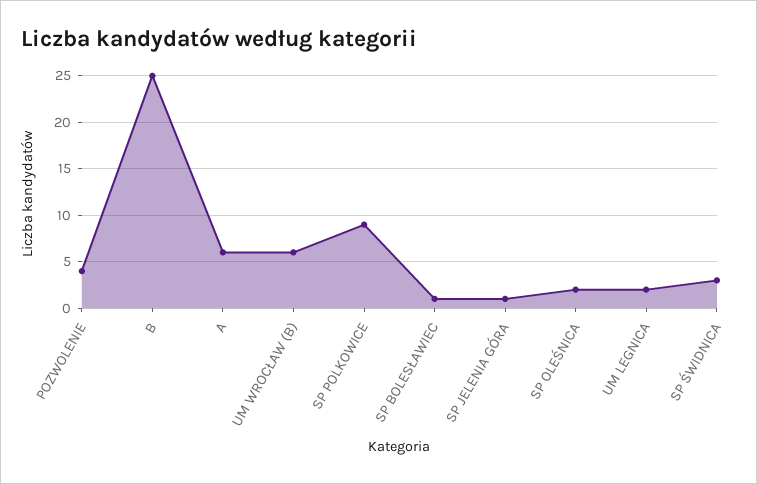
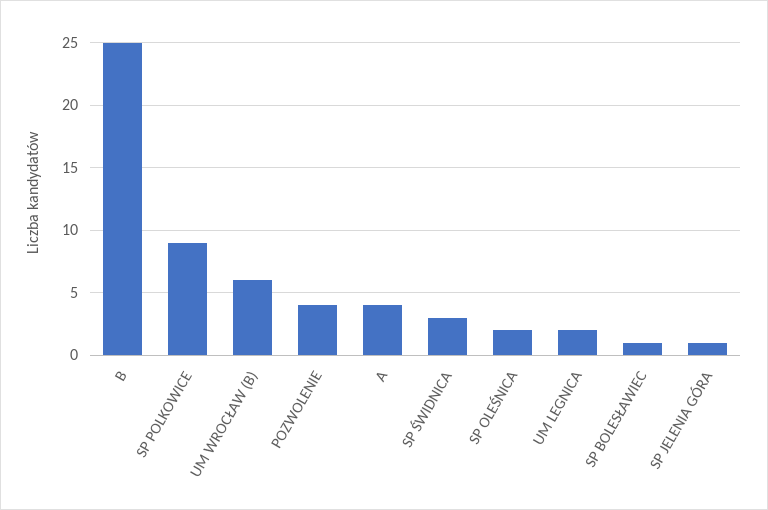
A: 6 -> 4

